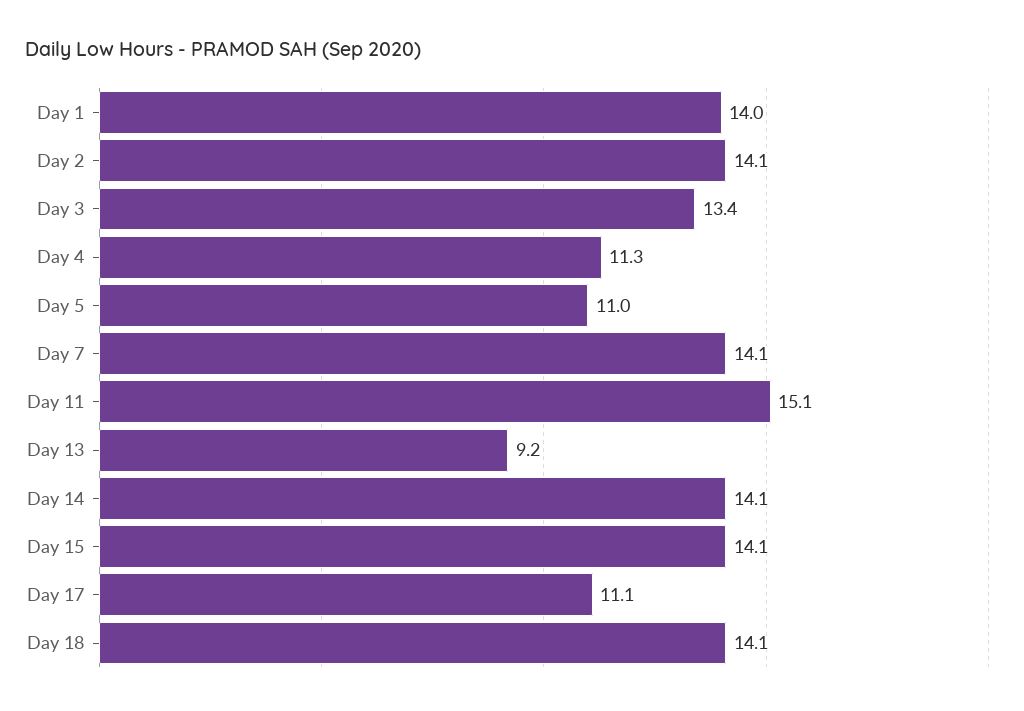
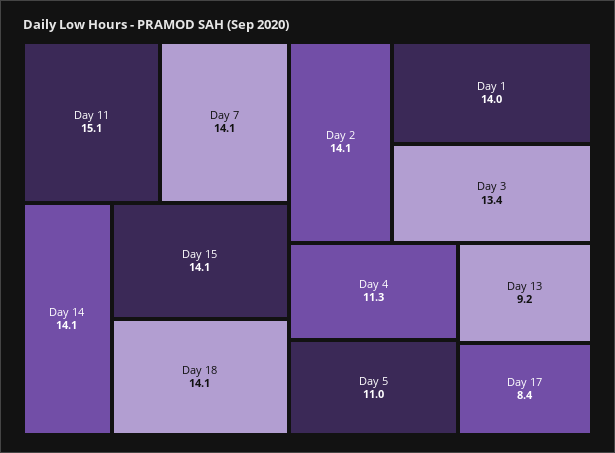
Day 17: 11.1 -> 8.4

